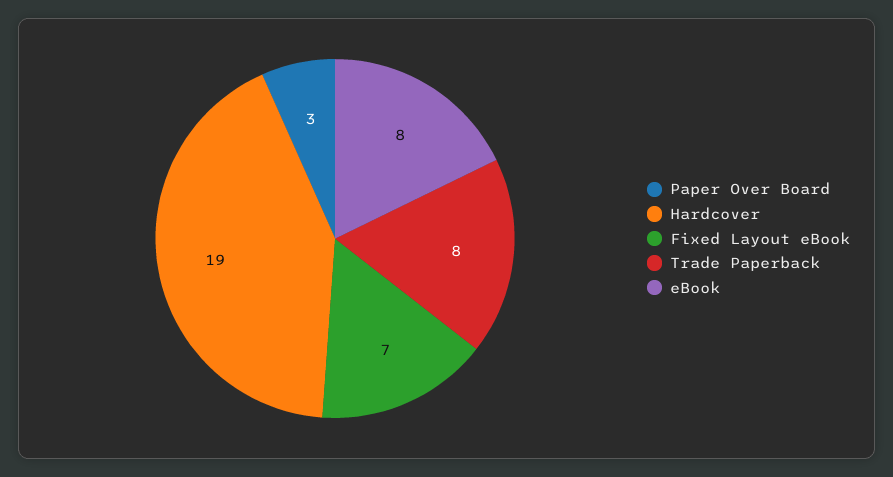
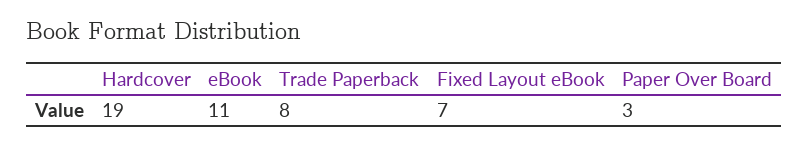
eBook: 8 -> 11

